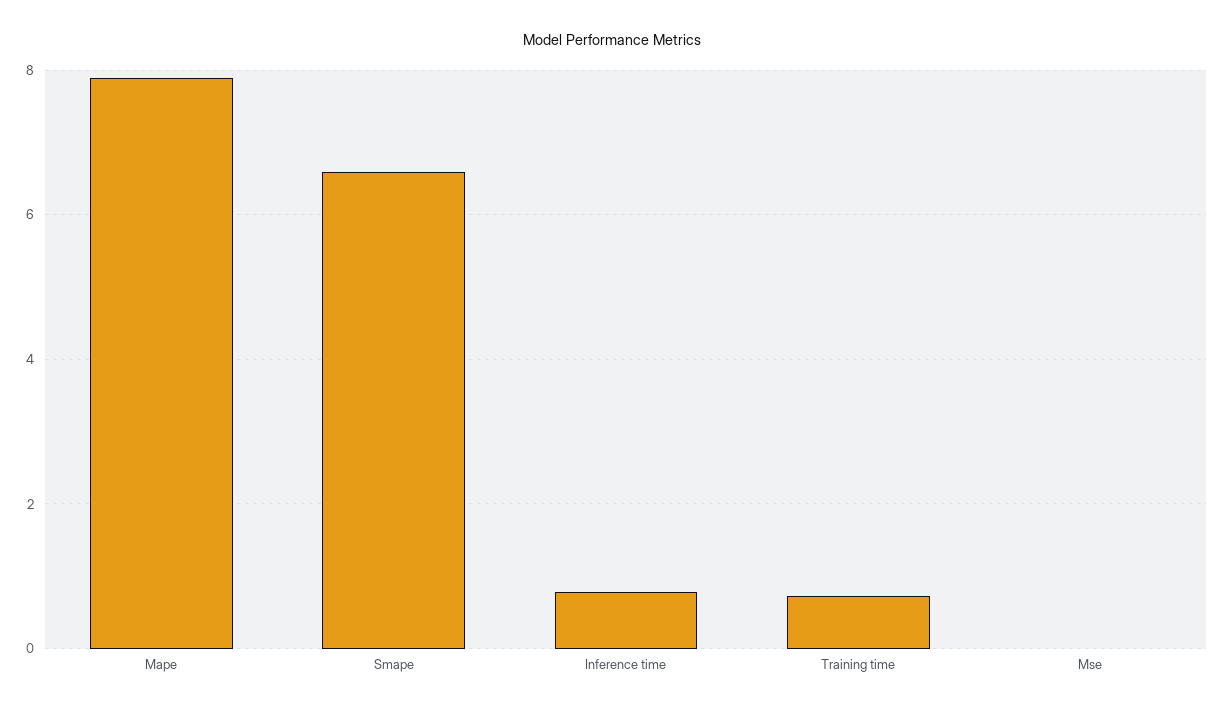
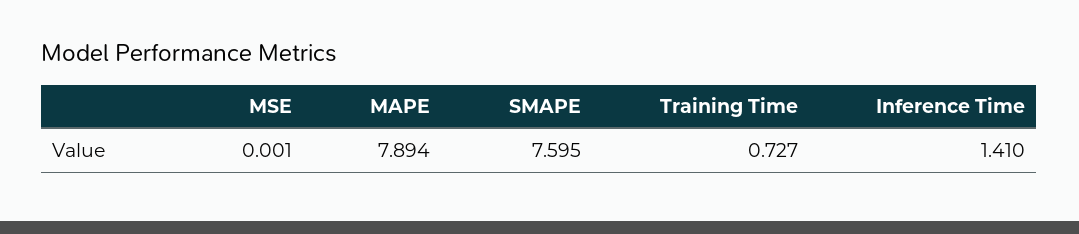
Smape: 6.6 -> 7.595
Inference time: 0.8 -> 1.41

